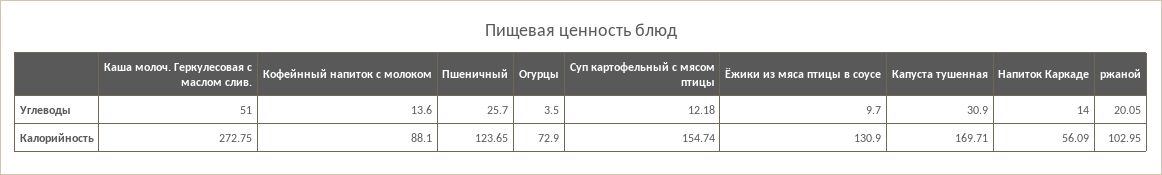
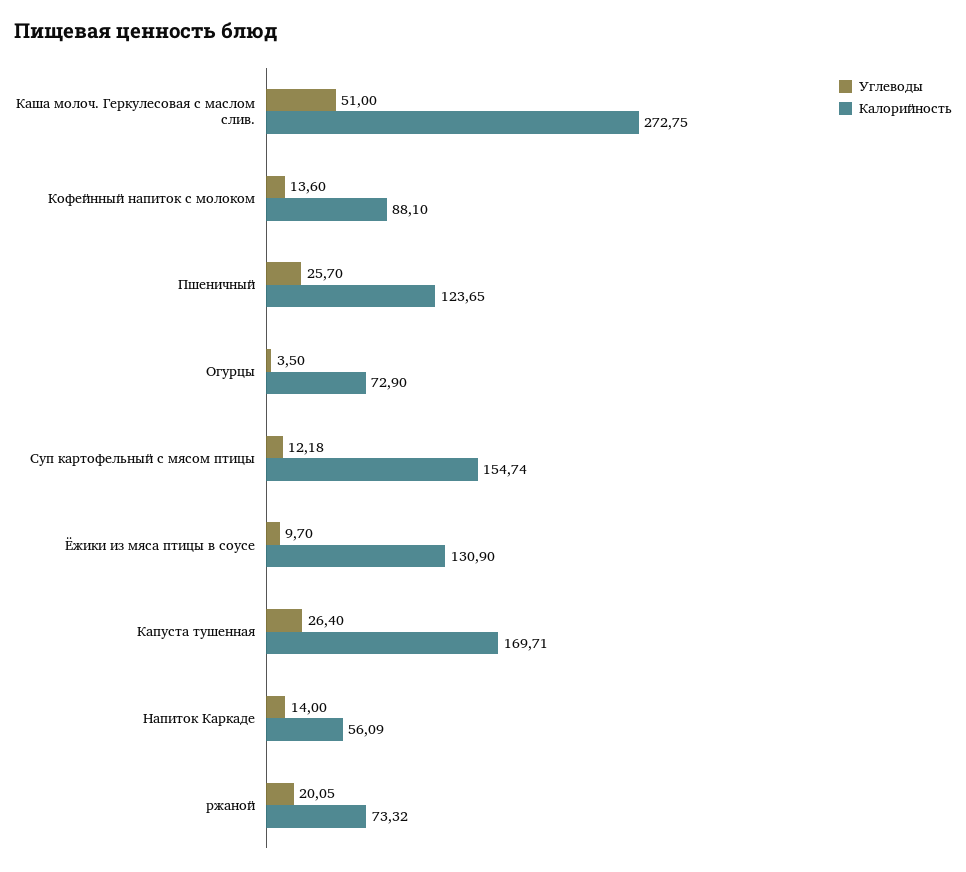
Углеводы, Капуста тушенная: 30.9 -> 26.4
Калорийность, ржаной: 102.95 -> 73.32

